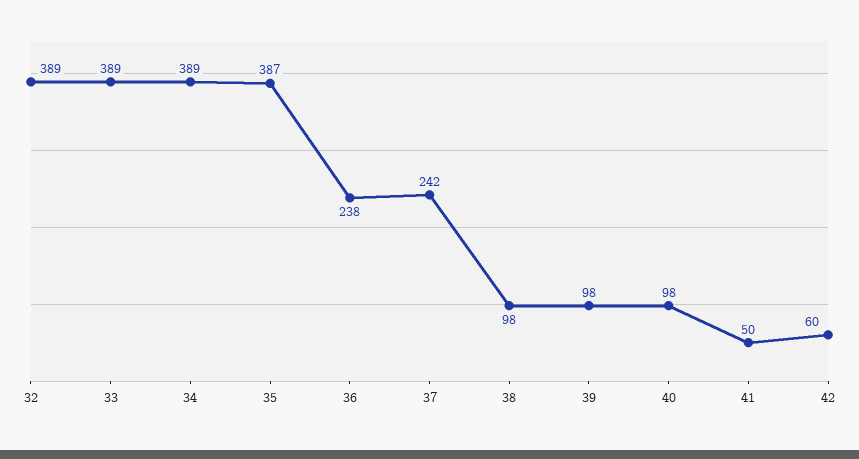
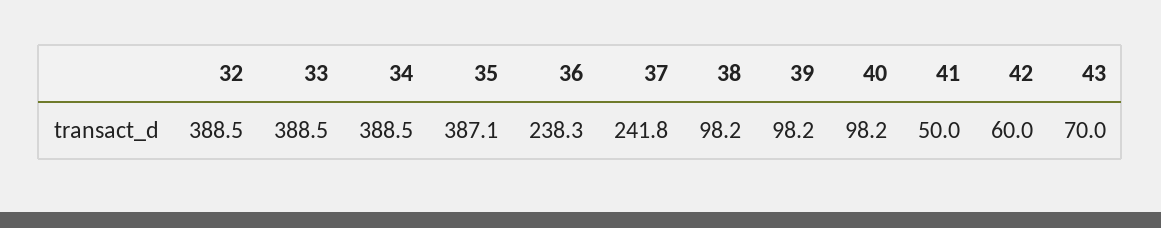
43: none -> 70

